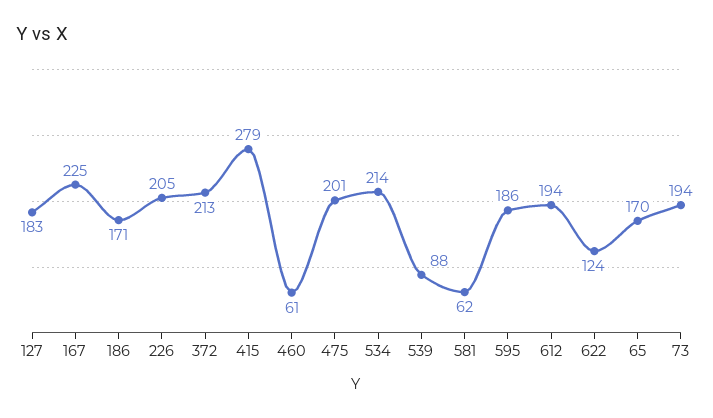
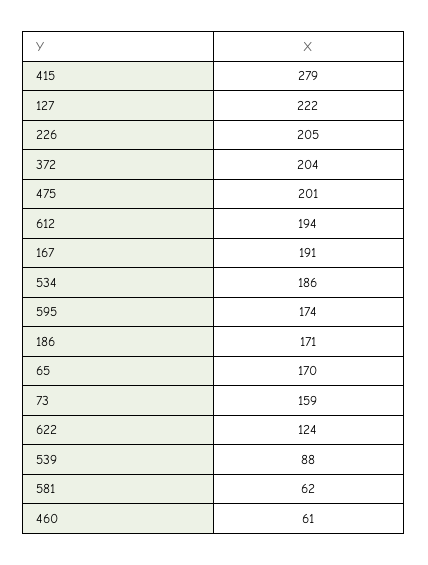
127: 183 -> 222
167: 225 -> 191
372: 213 -> 204
534: 214 -> 186
595: 186 -> 174
73: 194 -> 159

